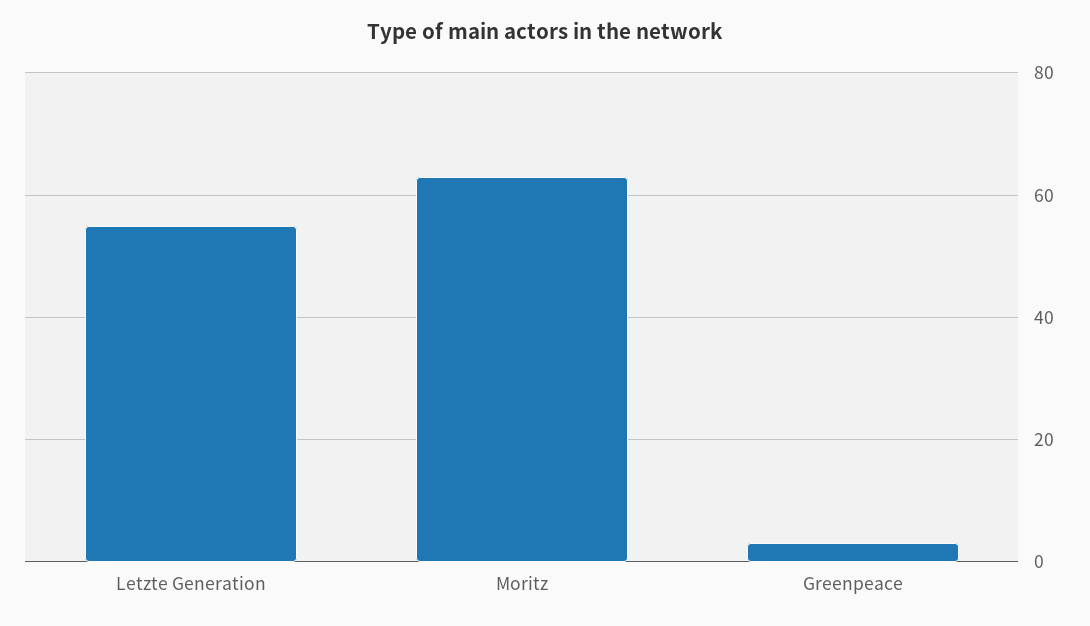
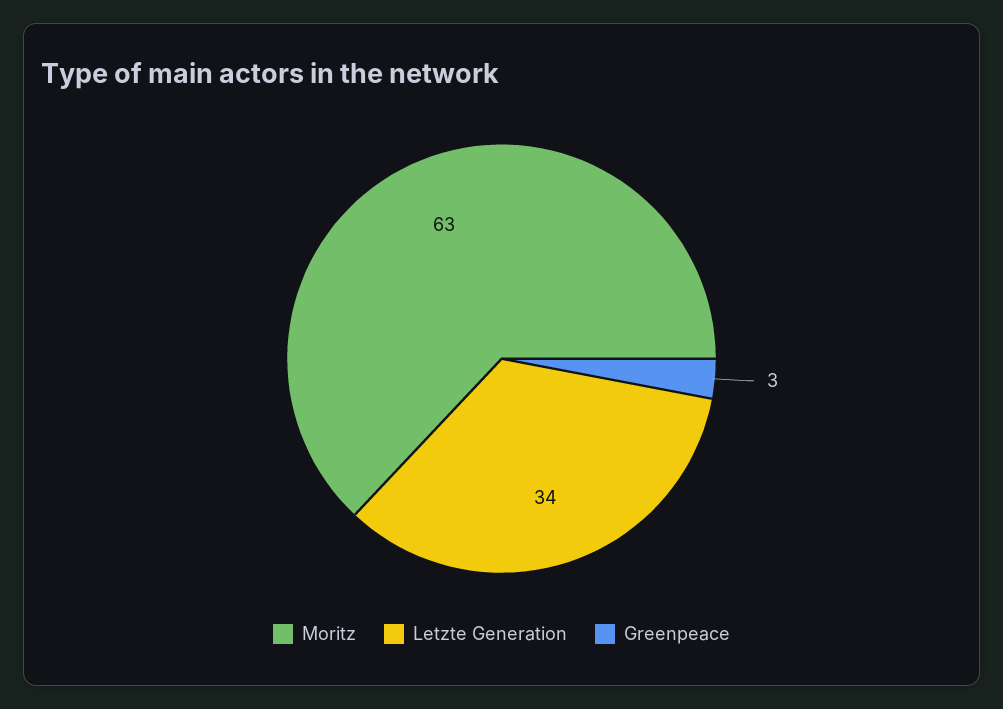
Letzte Generation: 55 -> 34

